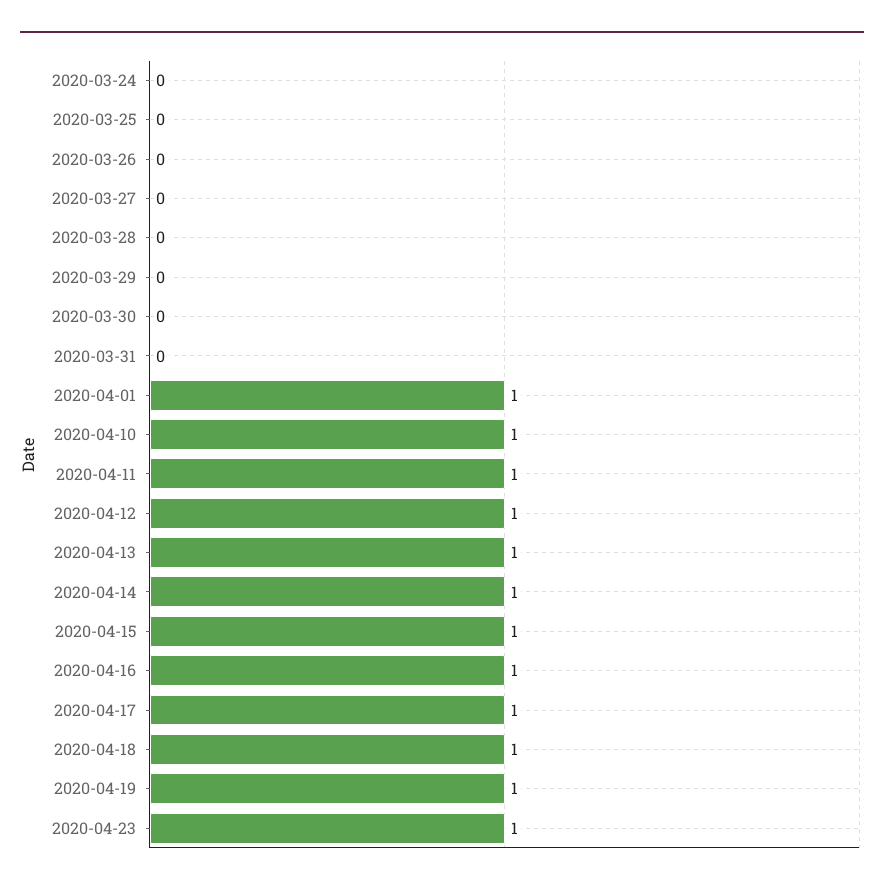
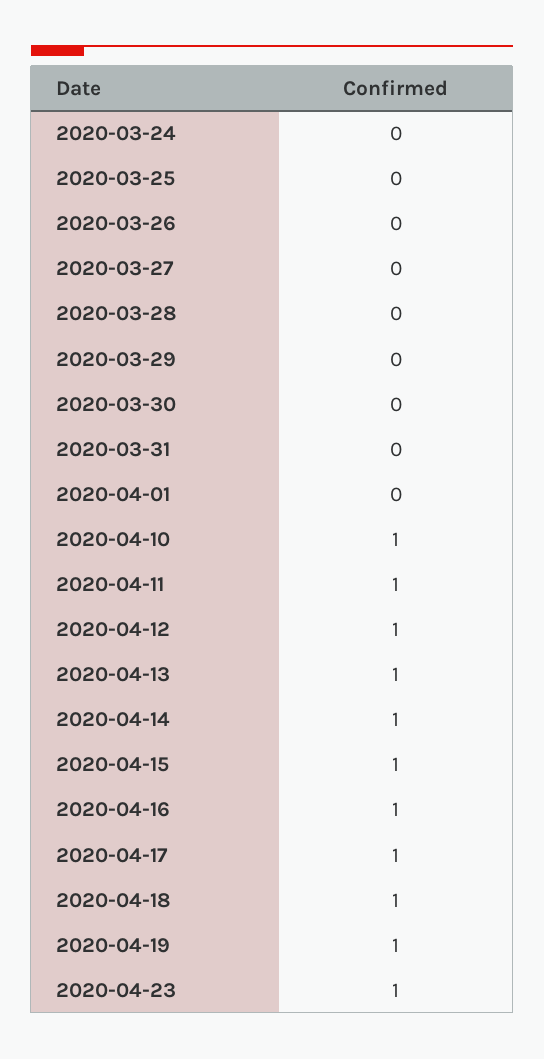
2020-04-01: 1 -> 0

